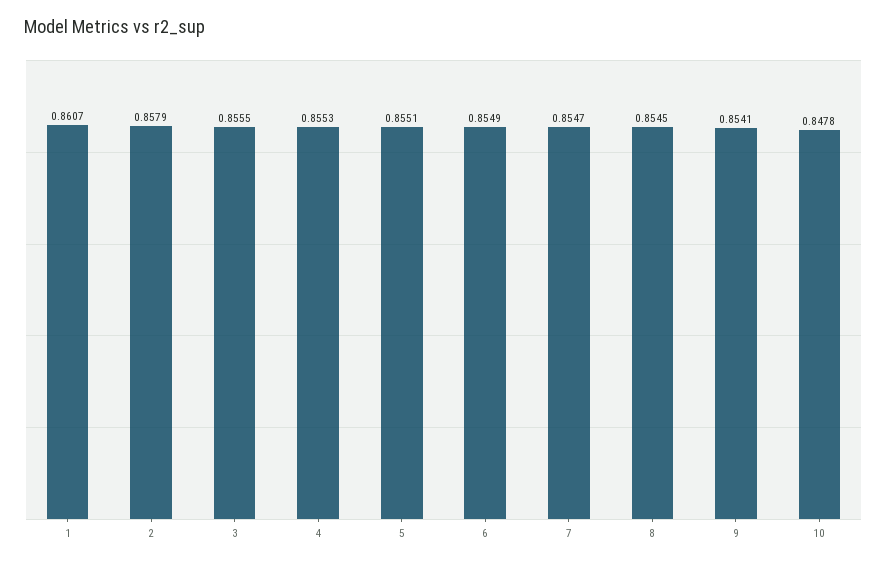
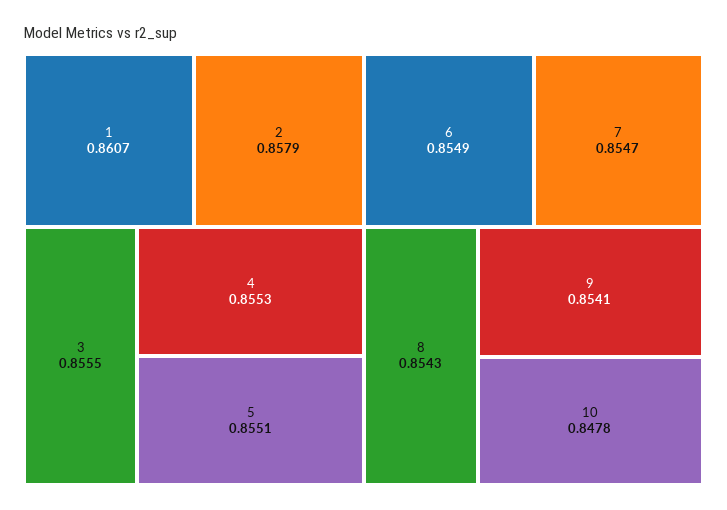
8: 0.8545 -> 0.8543

